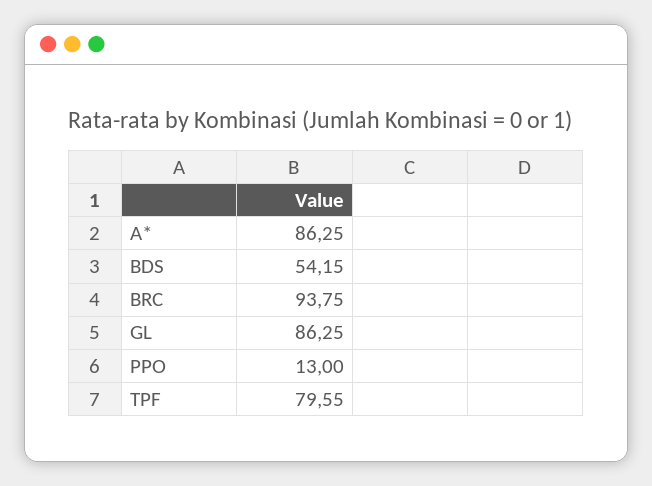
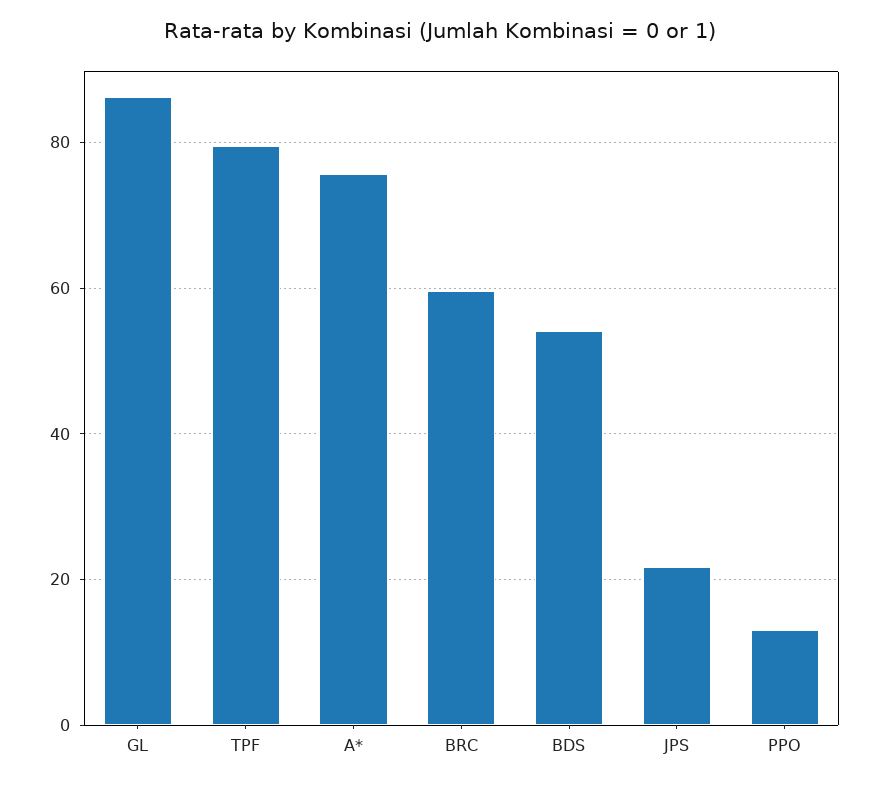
A*: 86.25 -> 76
BRC: 93.75 -> 60
JPS: none -> 22

